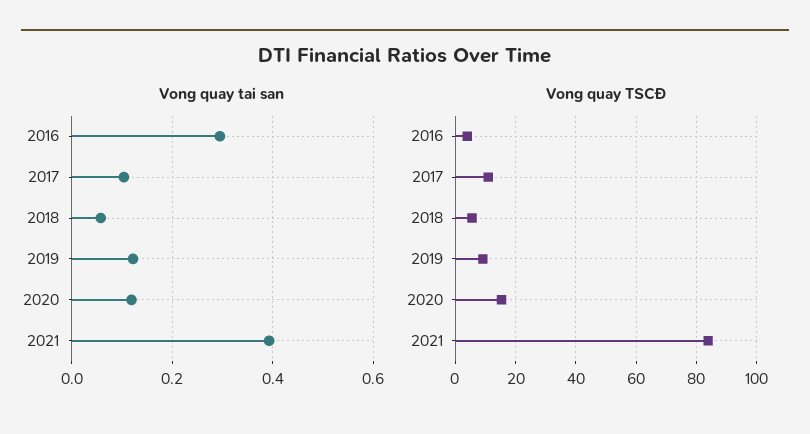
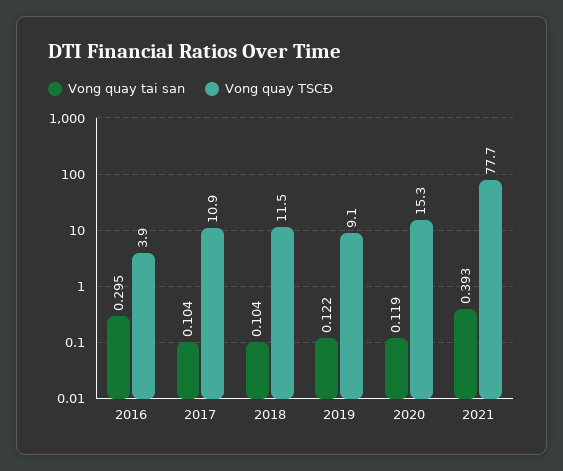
Vong quay tai san, 2018: 0.06 -> 0.104
Vong quay TSCĐ, 2018: 6 -> 11.5
Vong quay TSCĐ, 2021: 84 -> 77.7

